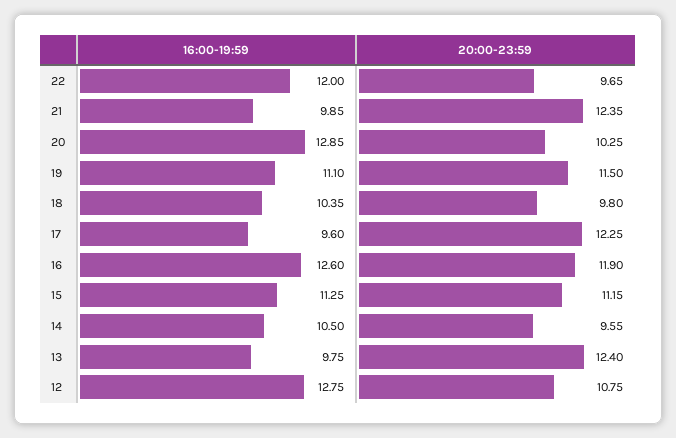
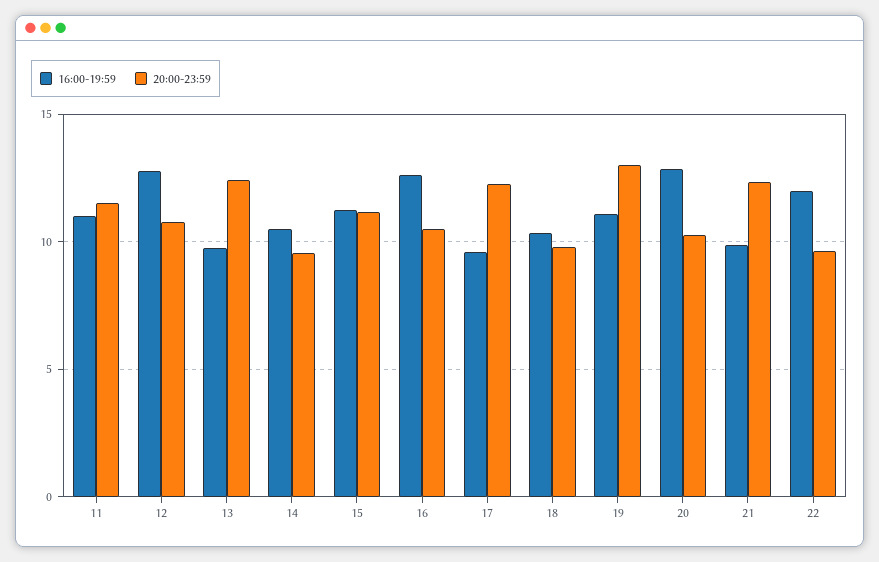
20:00-23:59, 19: 11.5 -> 13
20:00-23:59, 16: 11.9 -> 10.5
16:00-19:59, 11: none -> 11
20:00-23:59, 11: none -> 11.5

